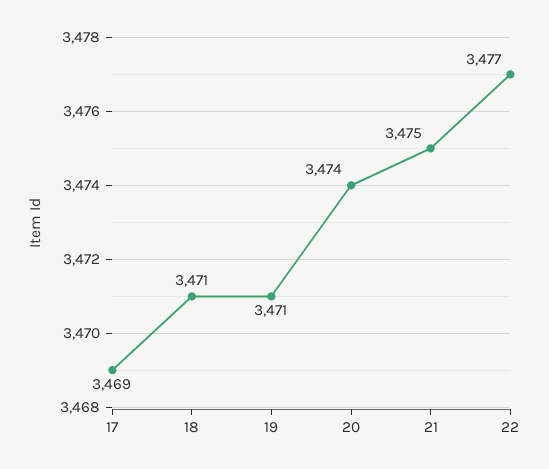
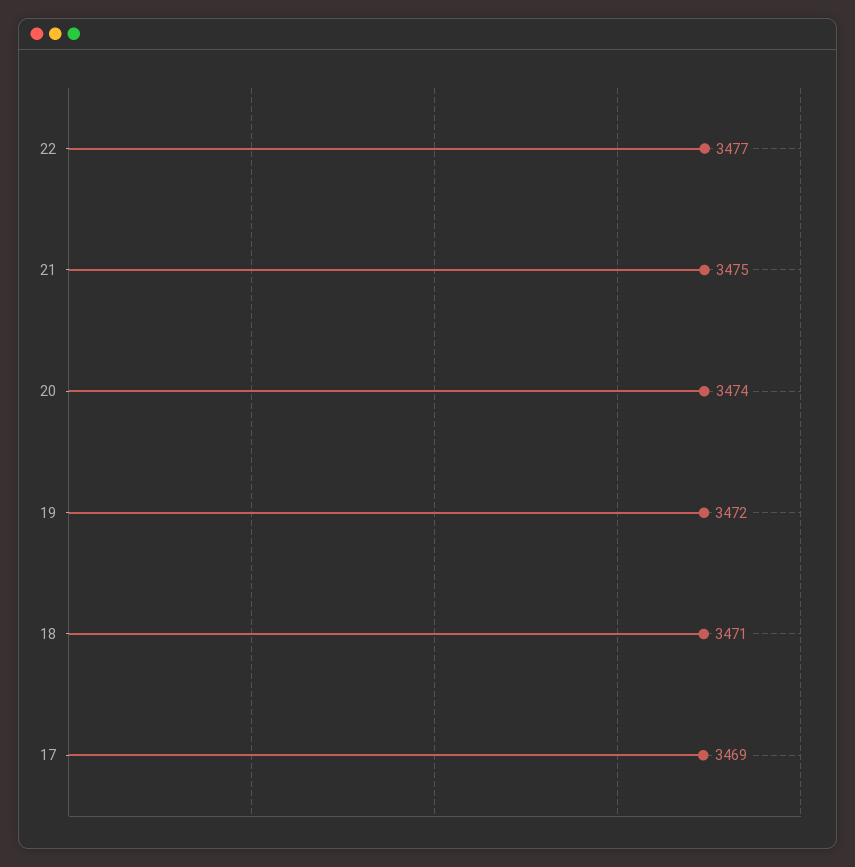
19: 3471 -> 3472

